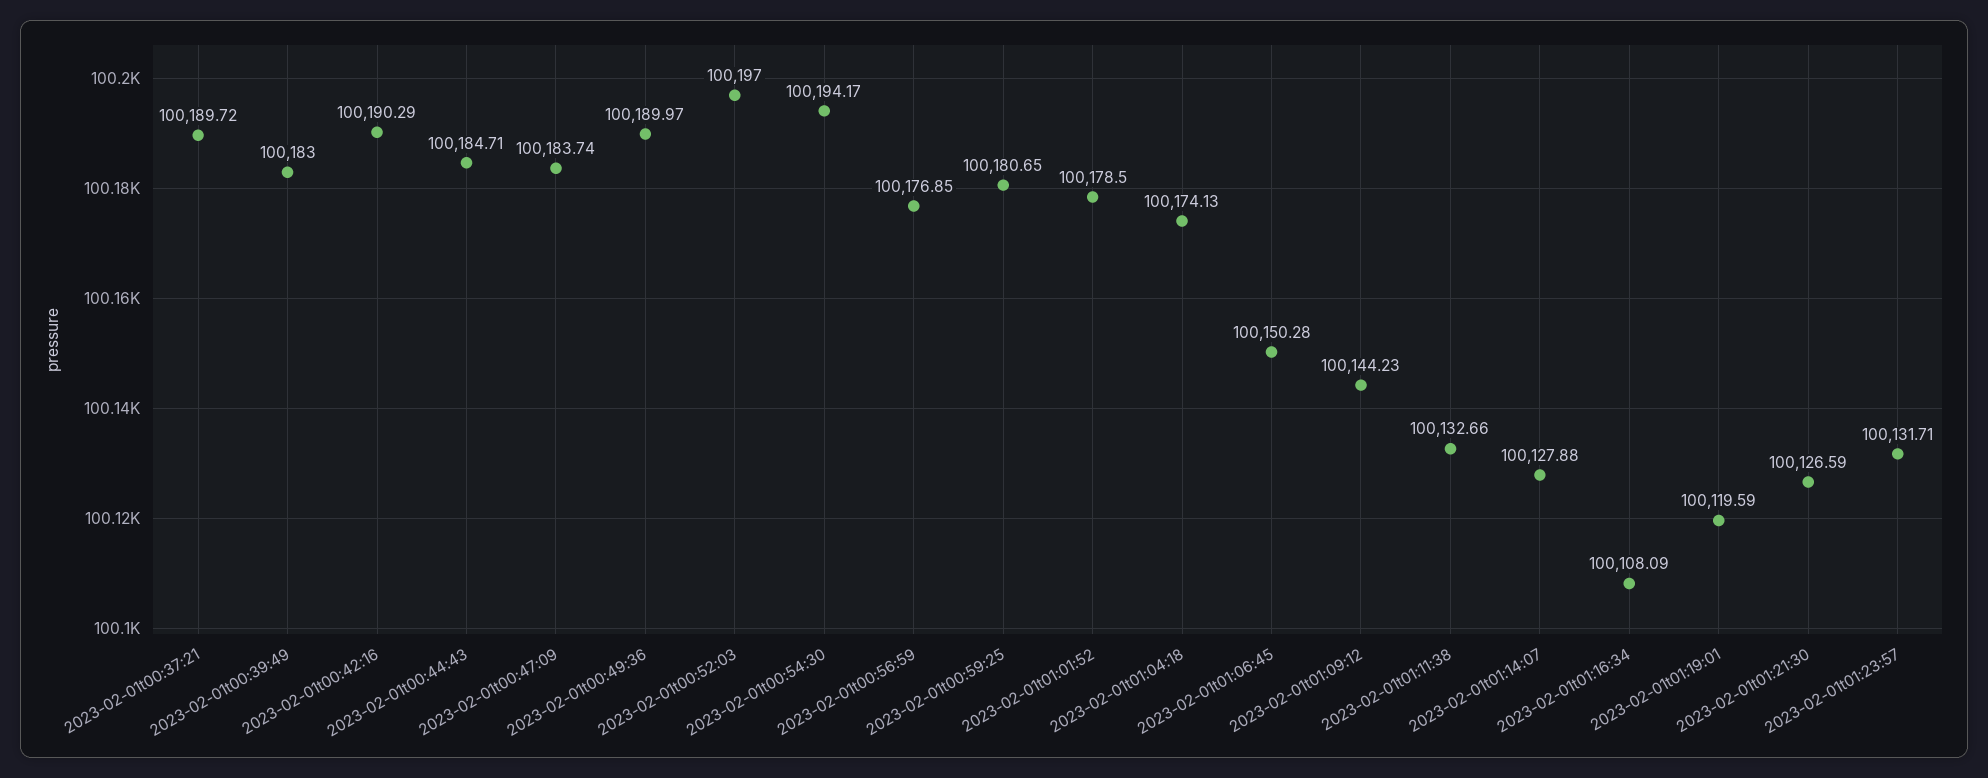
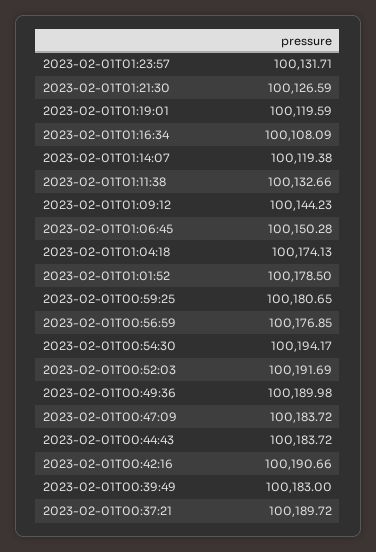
2023-02-01t00:42:16: 100190.29 -> 100190.66
2023-02-01t00:44:43: 100184.71 -> 100183.72
2023-02-01t00:47:09: 100183.74 -> 100183.72
2023-02-01t00:49:36: 100189.97 -> 100189.98
2023-02-01t00:52:03: 100197 -> 100191.69
2023-02-01t01:14:07: 100127.88 -> 100119.38

